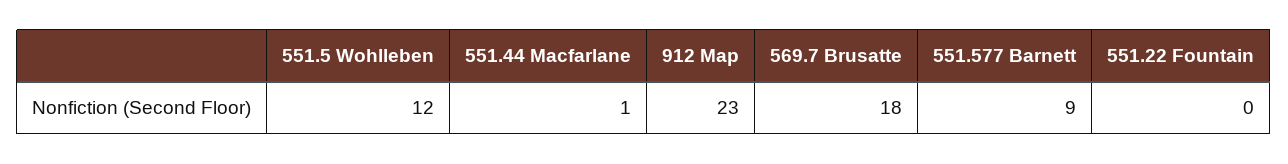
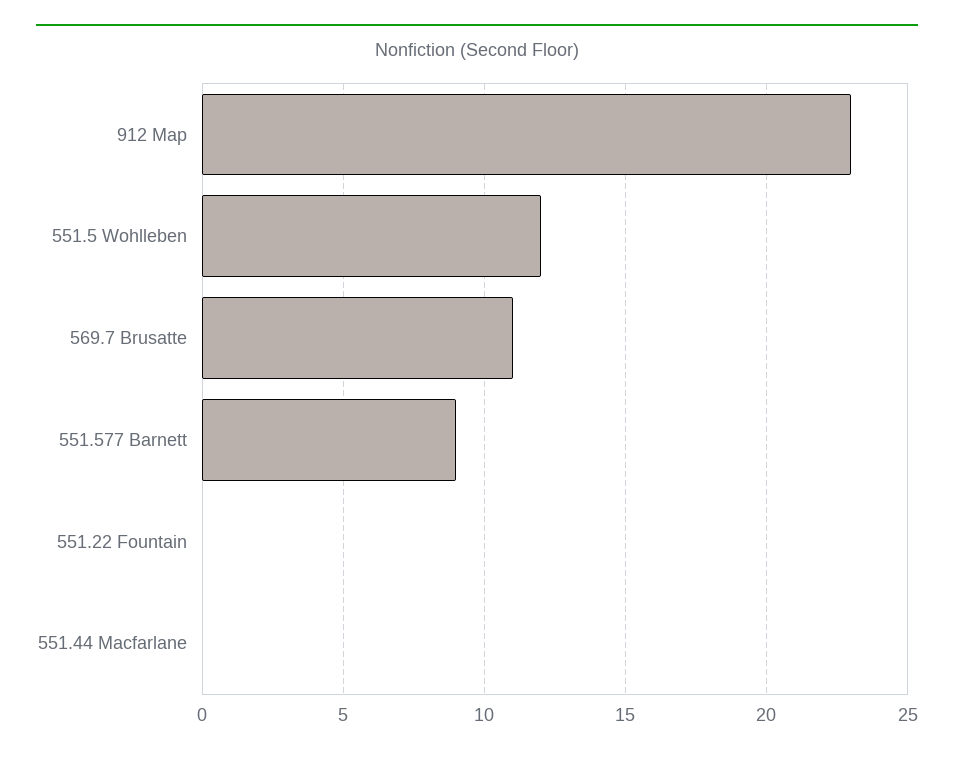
551.44 Macfarlane: 1 -> 0
569.7 Brusatte: 18 -> 11

